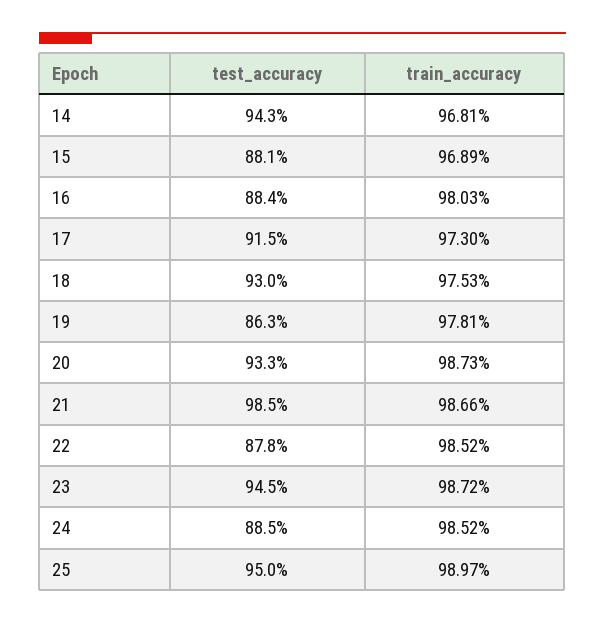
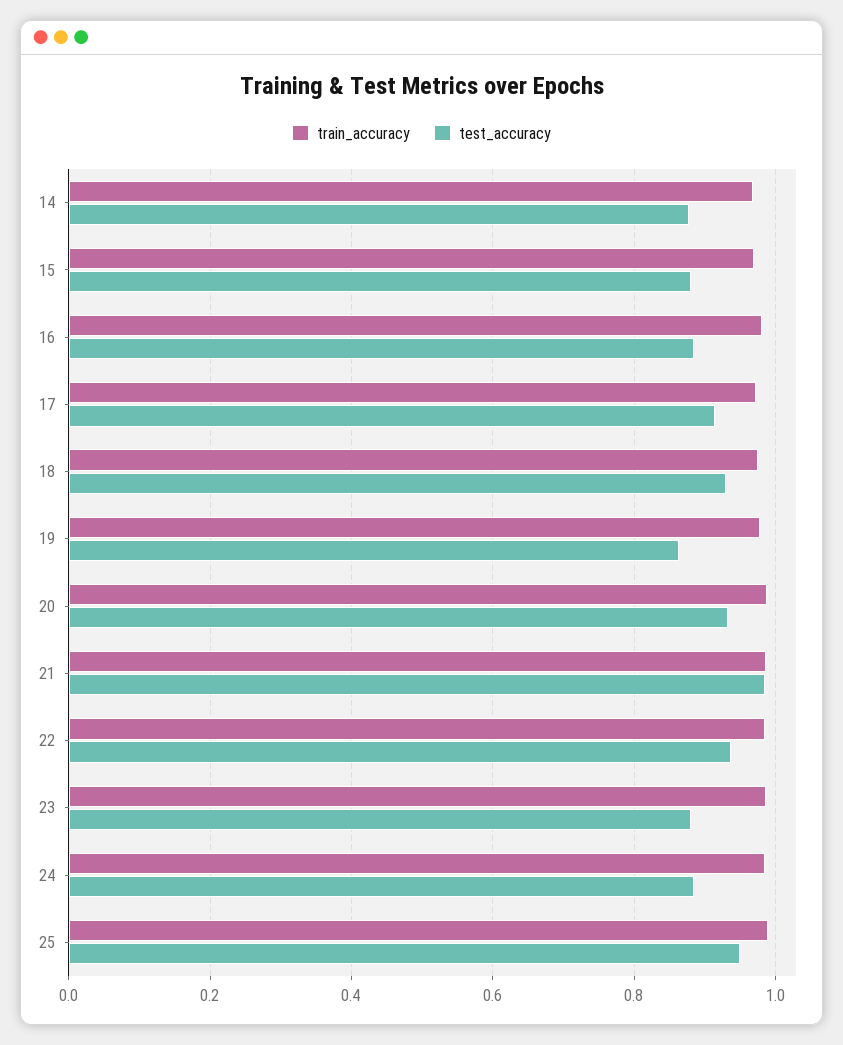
test_accuracy, 14: 0.943 -> 0.88
test_accuracy, 22: 0.878 -> 0.94
test_accuracy, 23: 0.945 -> 0.88

